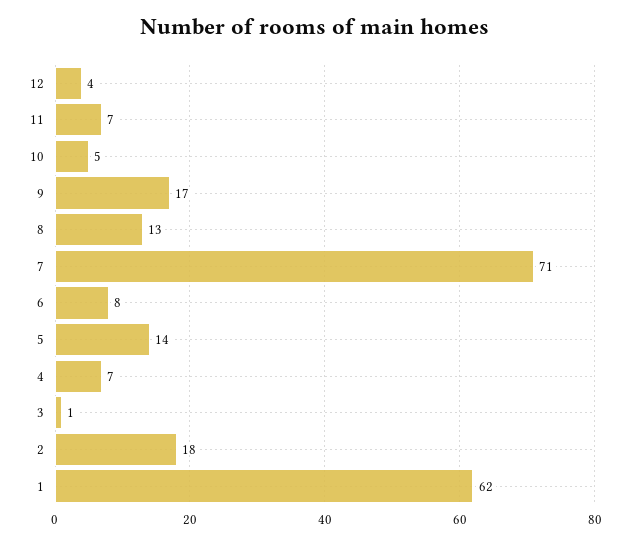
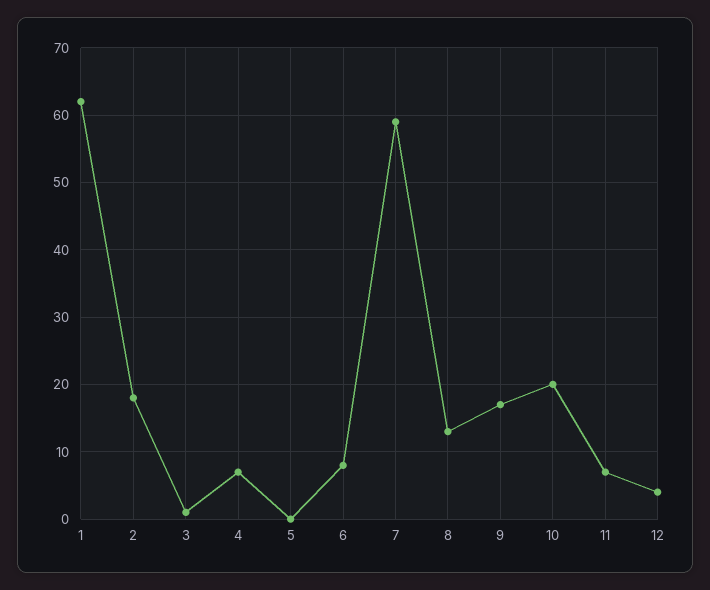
10: 5 -> 20
7: 71 -> 59
5: 14 -> 0

